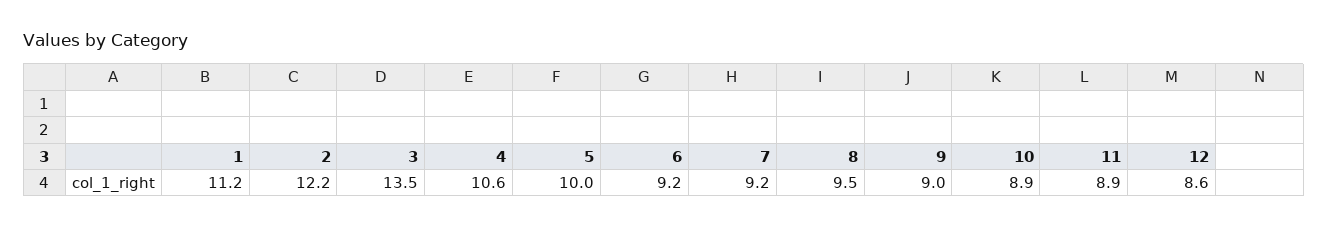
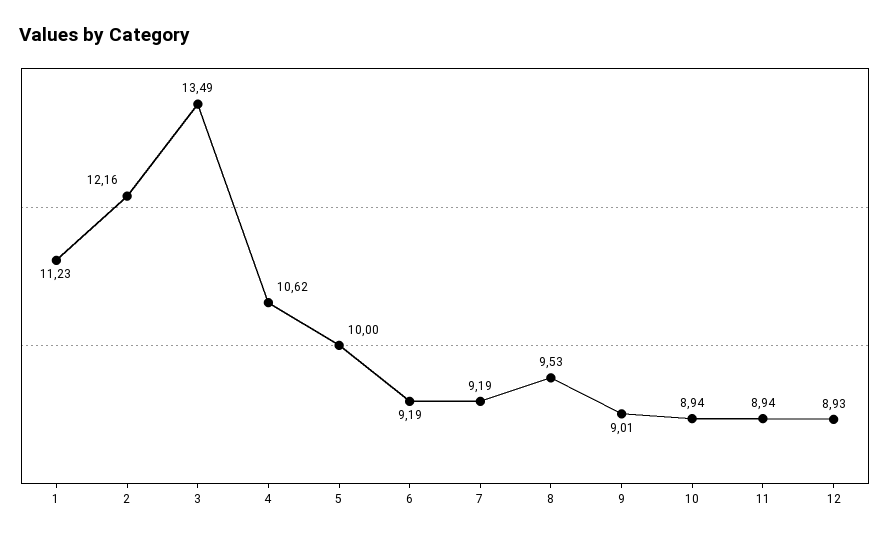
12: 8.6 -> 8.93

